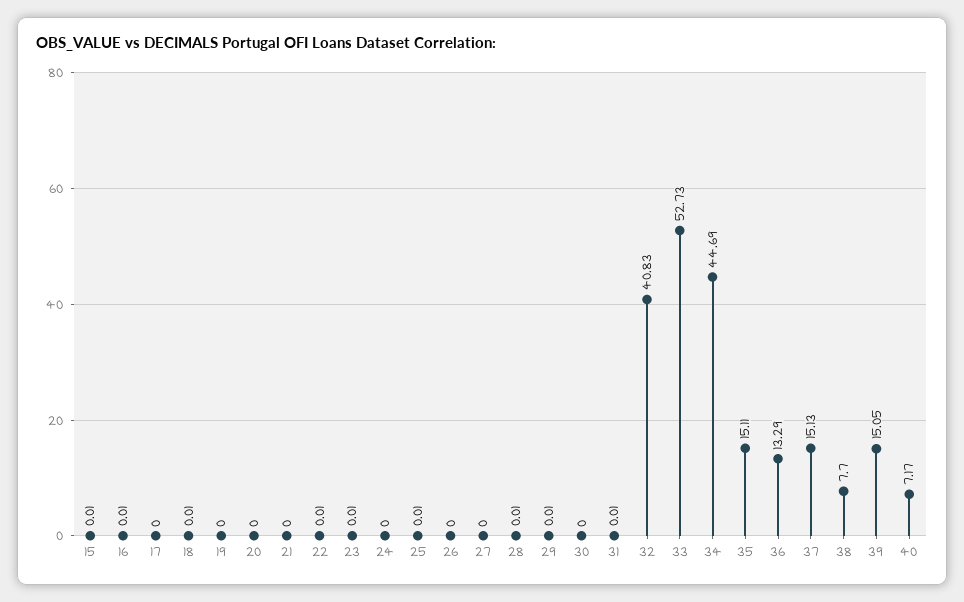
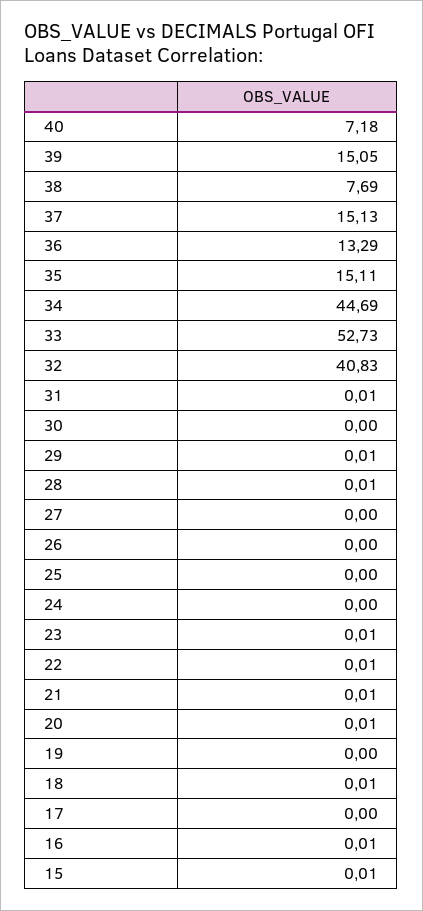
20: 0 -> 0.01
21: 0 -> 0.01
25: 0.01 -> 0
38: 7.7 -> 7.69
40: 7.17 -> 7.18

